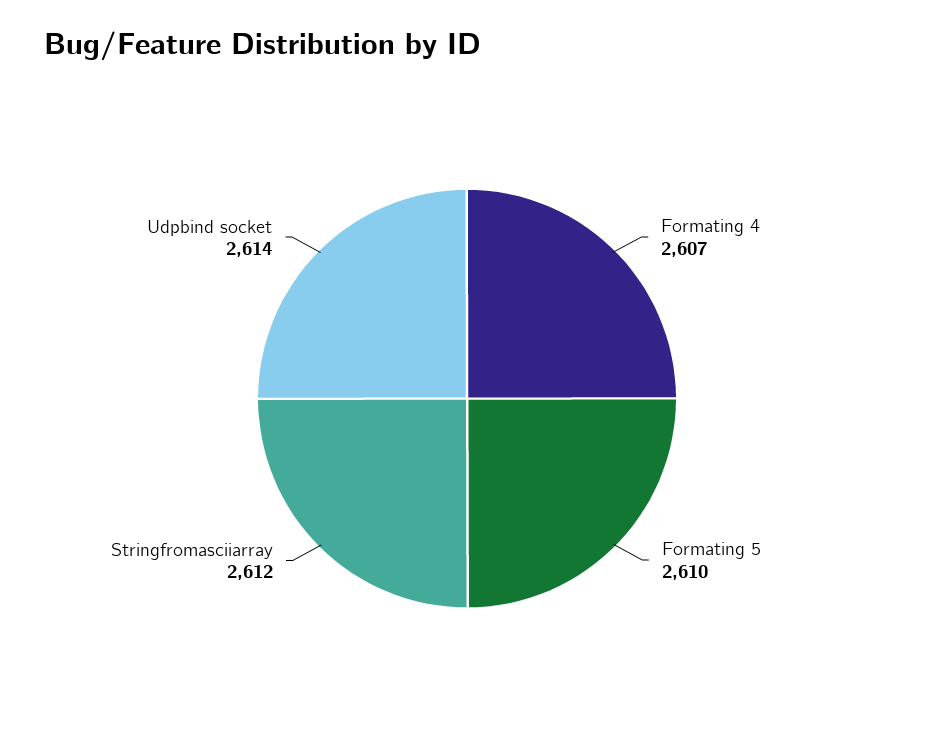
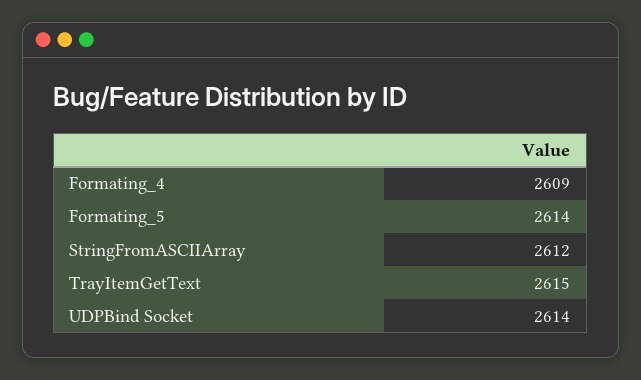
Formating 4: 2607 -> 2609
Formating 5: 2610 -> 2614
TrayItemGetText: none -> 2615

